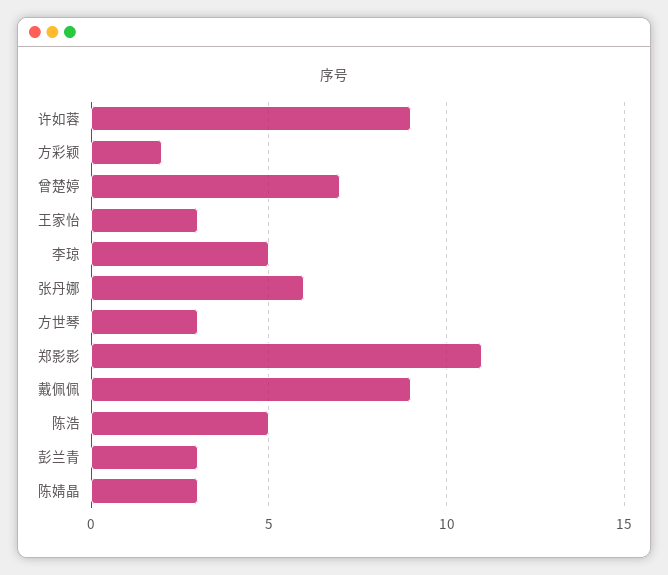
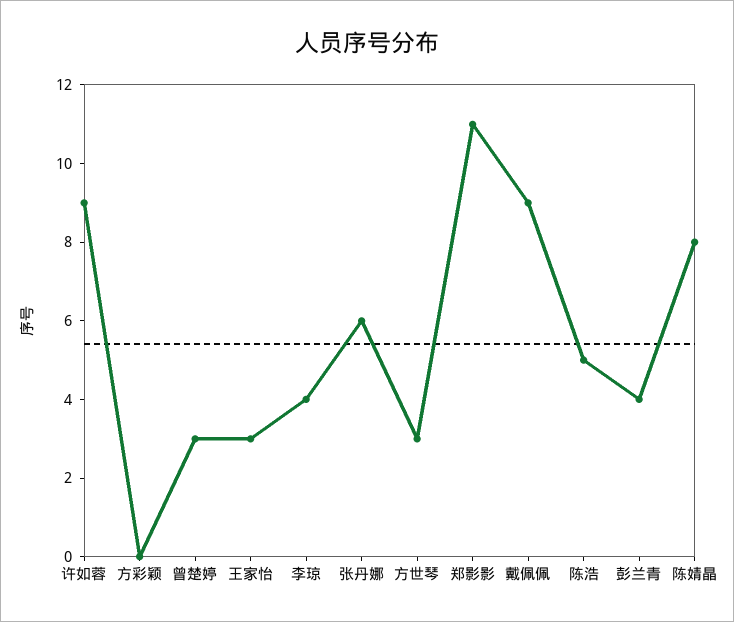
方彩颖: 2 -> 0
曾楚婷: 7 -> 3
李琼: 5 -> 4
彭兰青: 3 -> 4
陈婧晶: 3 -> 8

